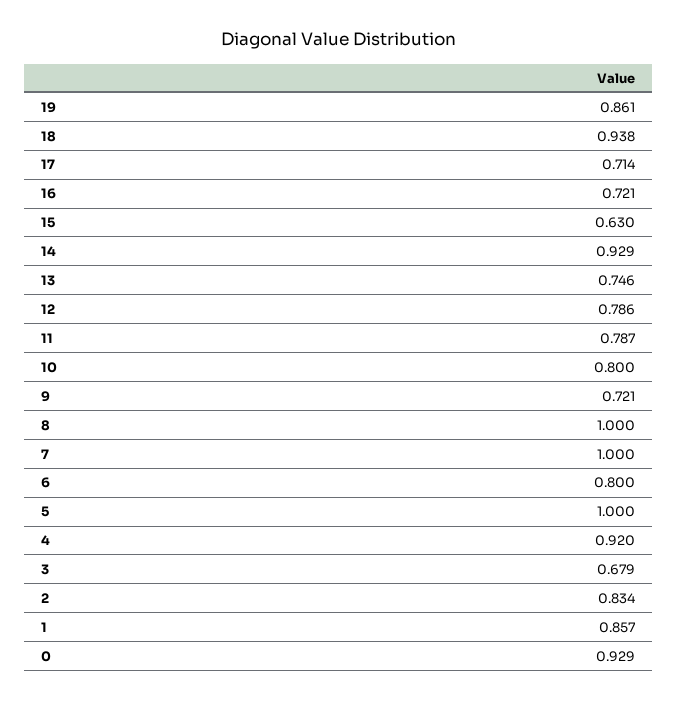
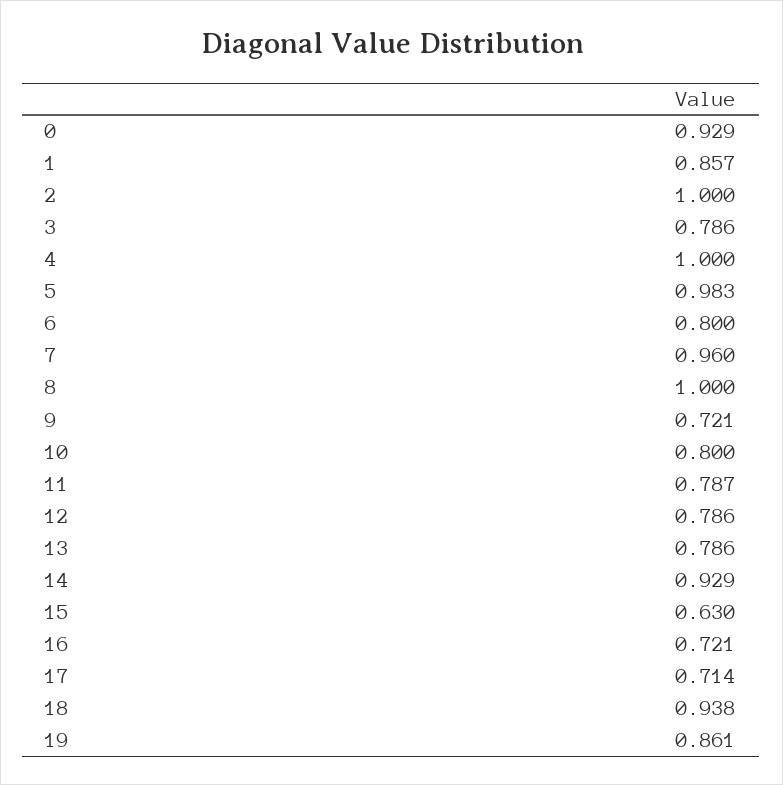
13: 0.746 -> 0.786
7: 1 -> 0.96
5: 1 -> 0.983
4: 0.92 -> 1
3: 0.679 -> 0.786
2: 0.834 -> 1

